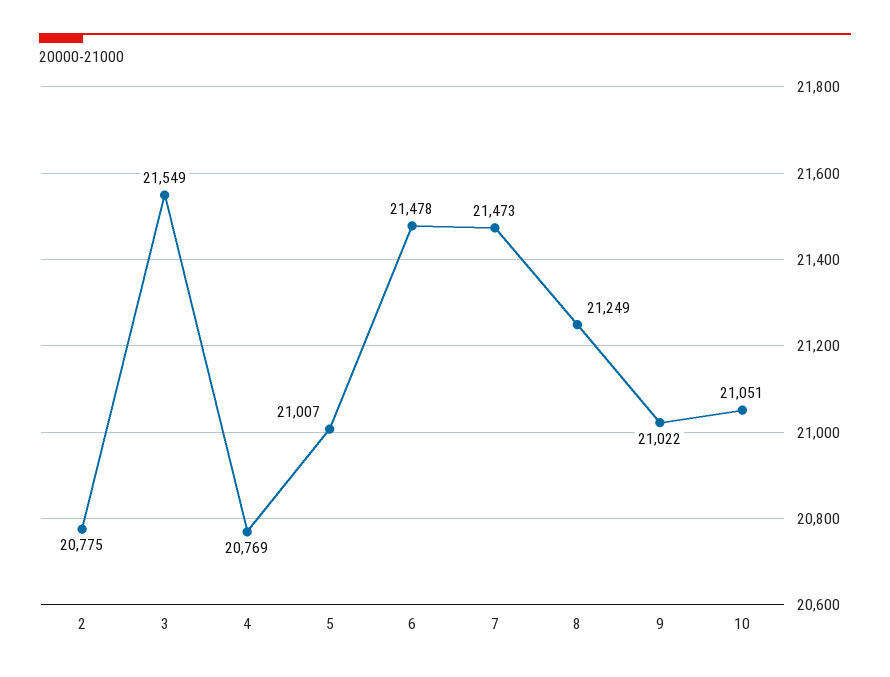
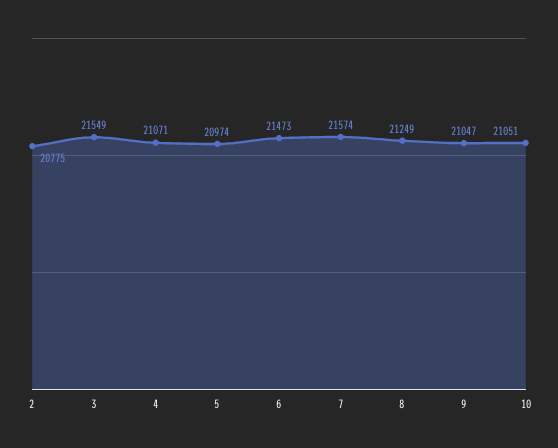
4: 20769 -> 21071
5: 21007 -> 20974
6: 21478 -> 21473
7: 21473 -> 21574
9: 21022 -> 21047

